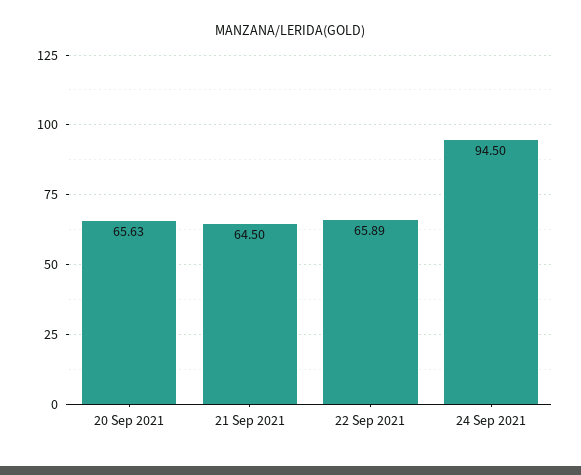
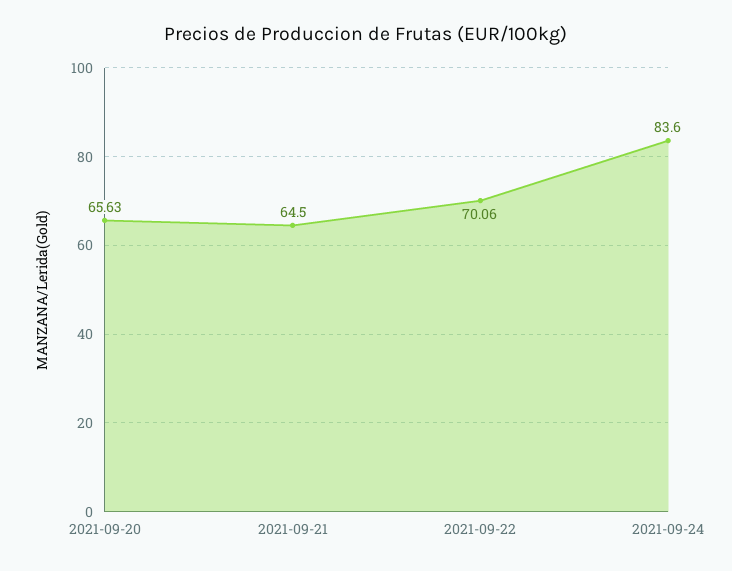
22 Sep 2021: 65.89 -> 70.06
24 Sep 2021: 94.5 -> 83.6

